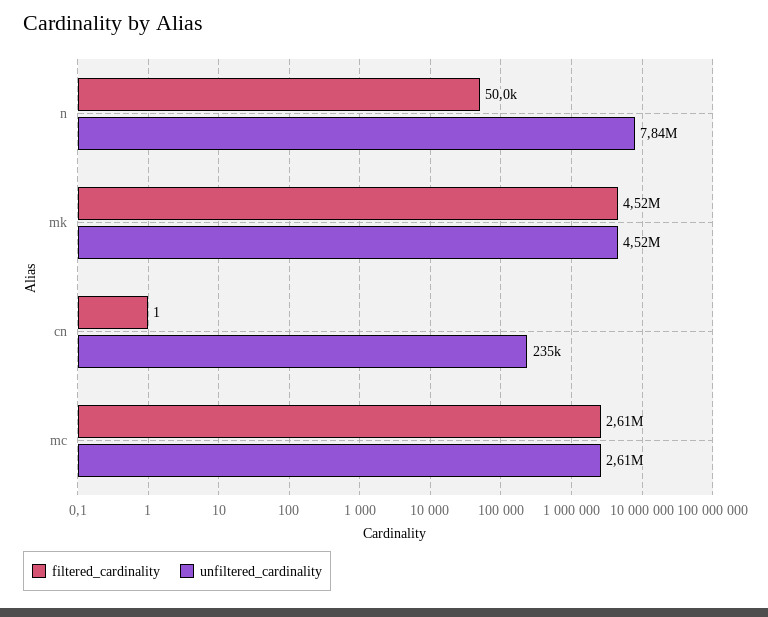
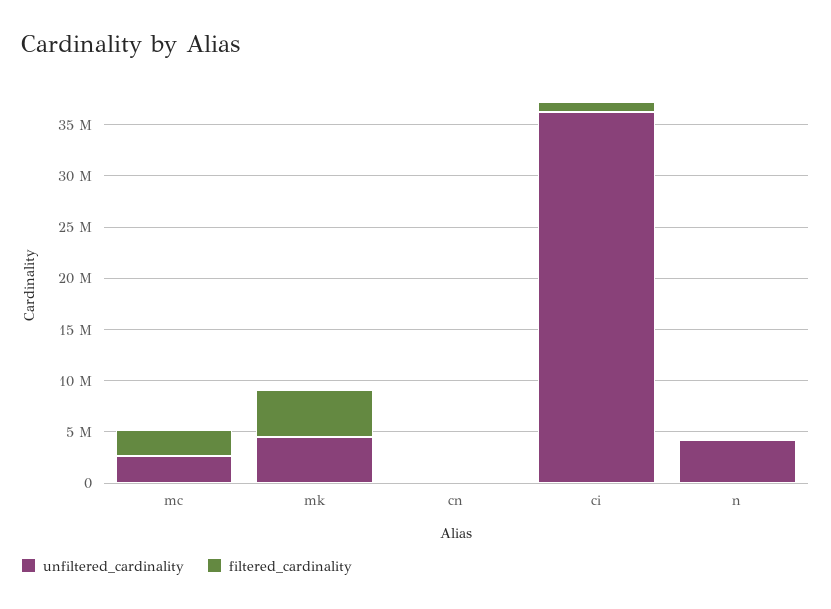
unfiltered_cardinality, n: 7840000 -> 4000000
unfiltered_cardinality, ci: none -> 36000000
filtered_cardinality, ci: none -> 1000000

